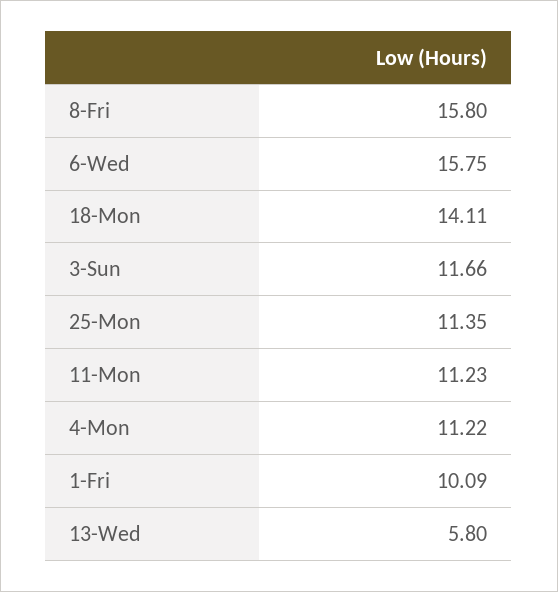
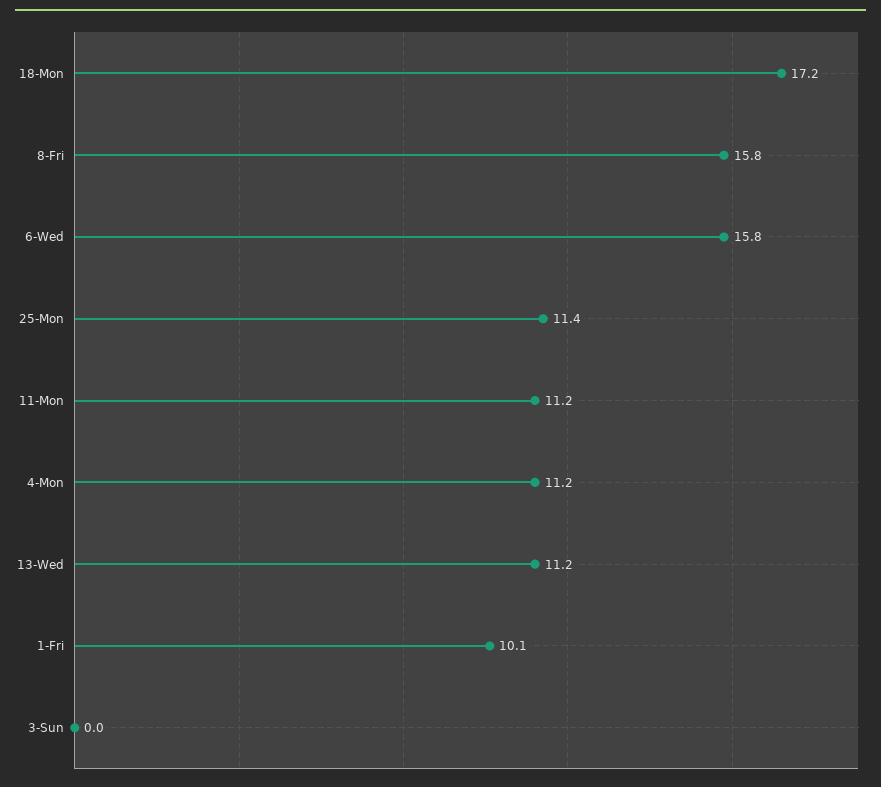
18-Mon: 14.11 -> 17.2
3-Sun: 11.66 -> 0
13-Wed: 5.8 -> 11.2

